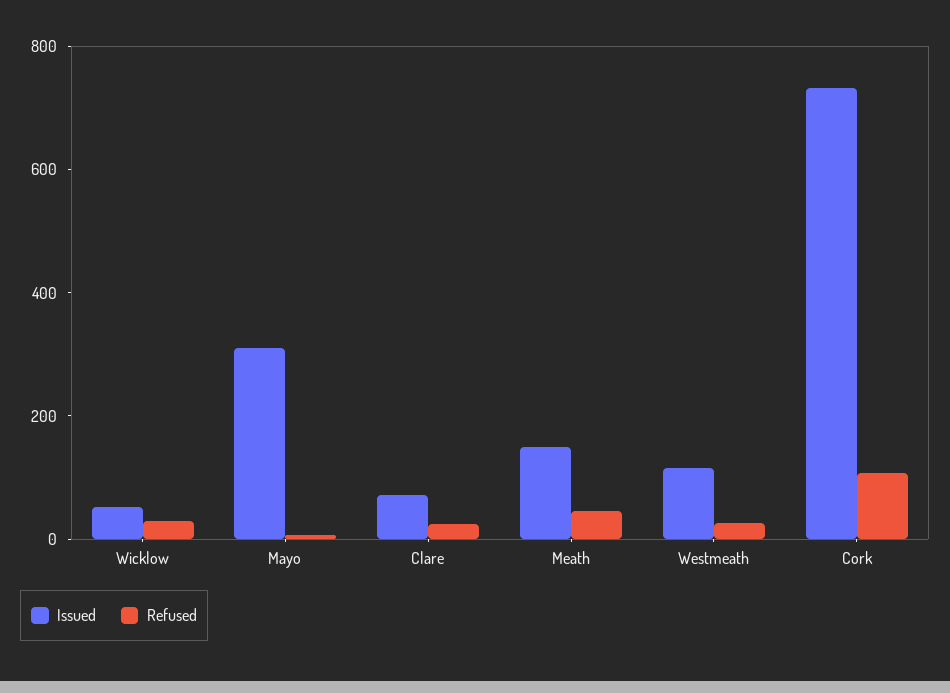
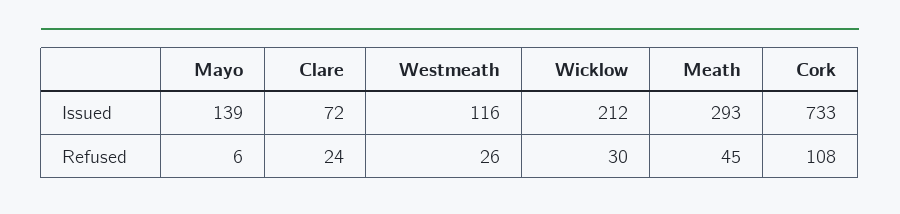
Issued, Wicklow: 50 -> 212
Issued, Mayo: 300 -> 139
Issued, Meath: 150 -> 293

